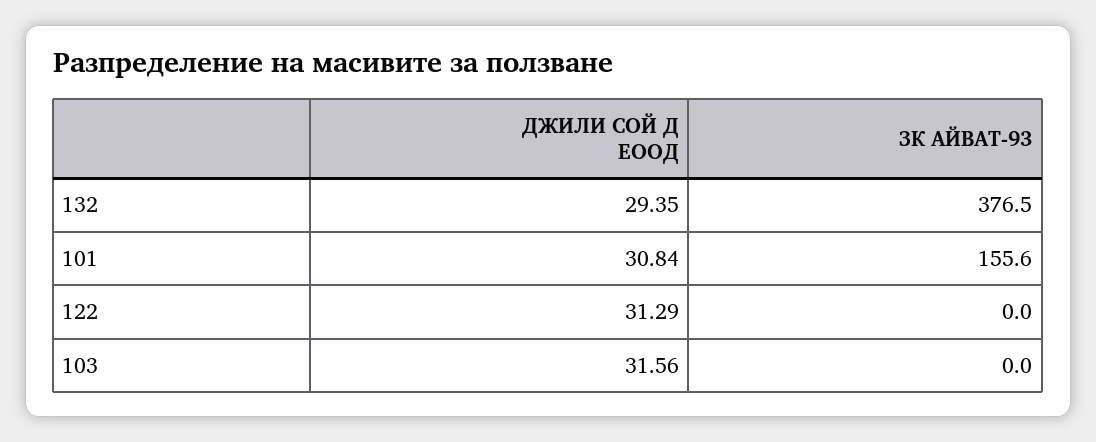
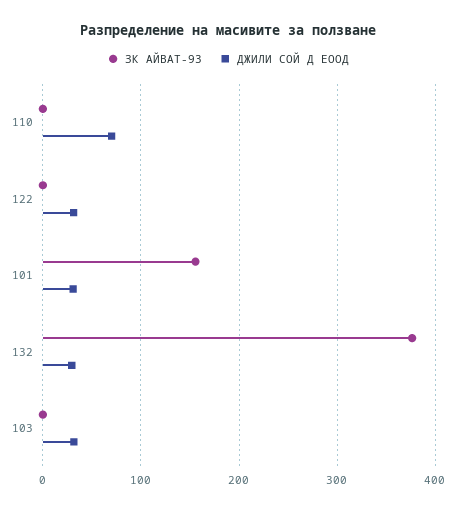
ЗК АЙВАТ-93, 110: none -> 0
ДЖИЛИ СОЙ Д ЕООД, 110: none -> 70

